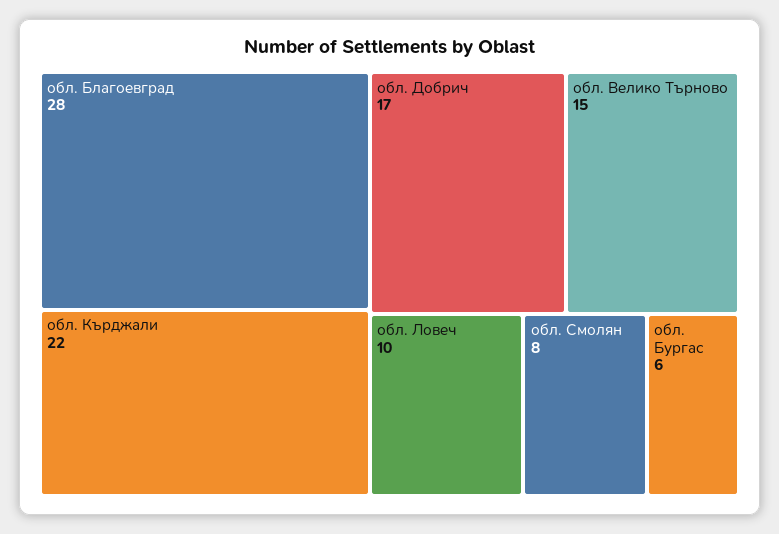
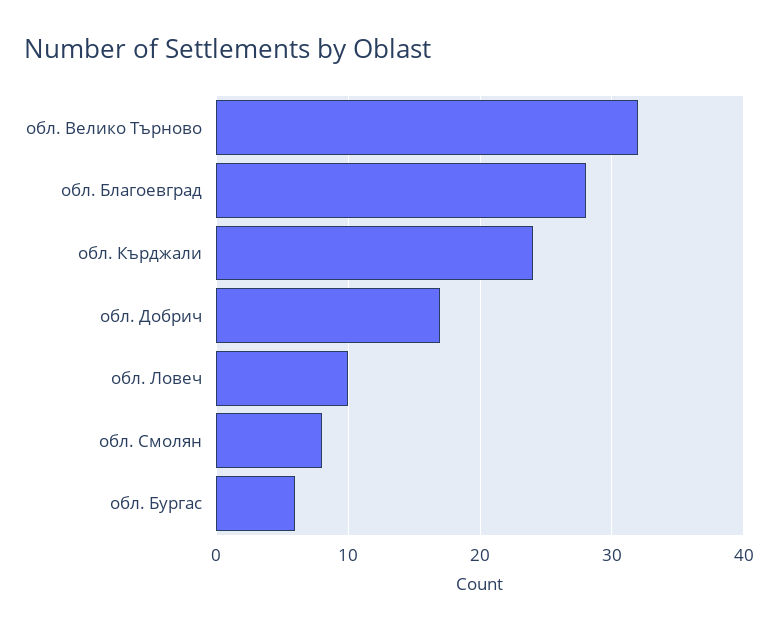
обл. Кърджали: 22 -> 24
обл. Велико Търново: 15 -> 32

